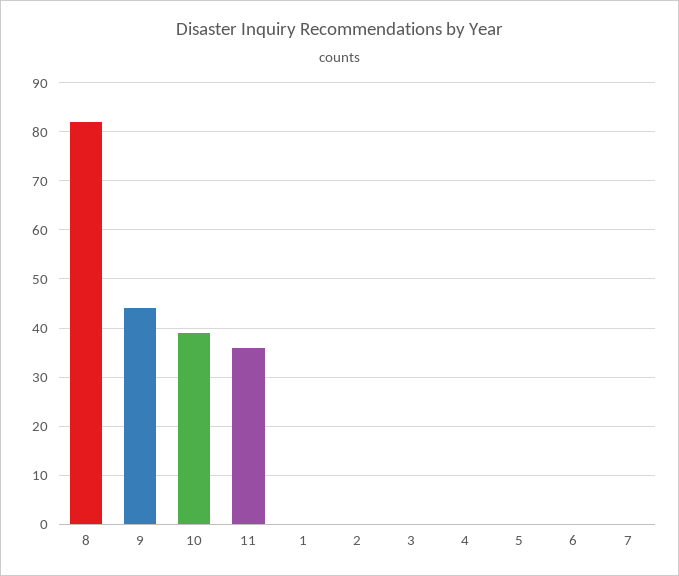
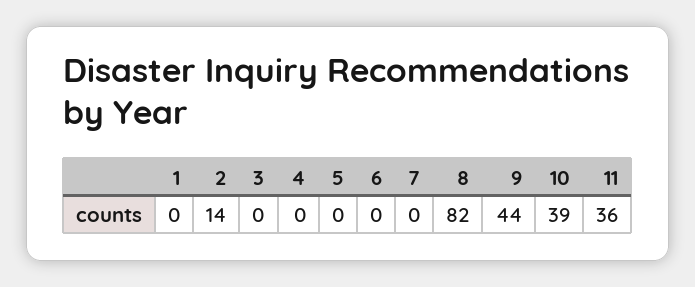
2: 0 -> 14

